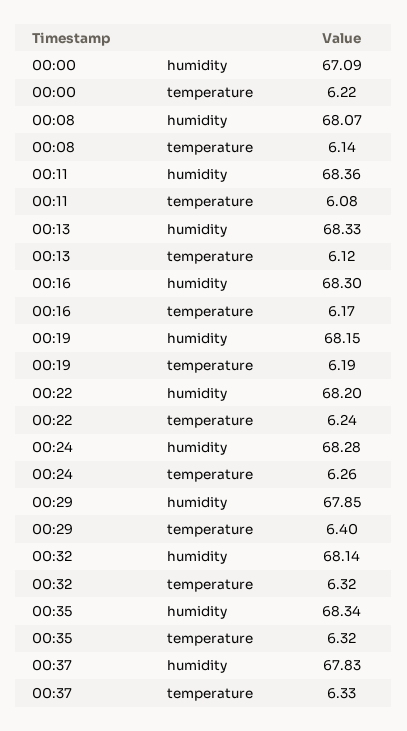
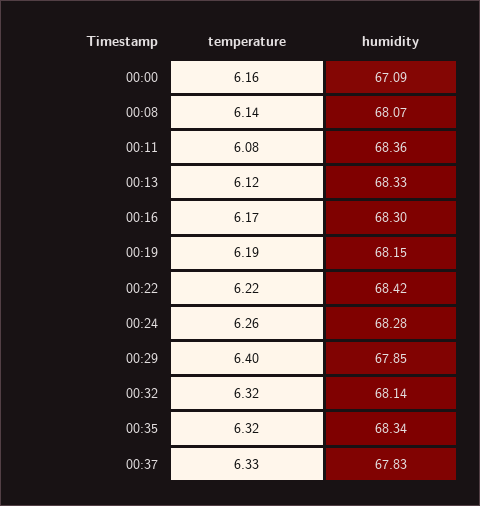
00:00, temperature: 6.22 -> 6.16
00:22, humidity: 68.2 -> 68.42
00:22, temperature: 6.24 -> 6.22

